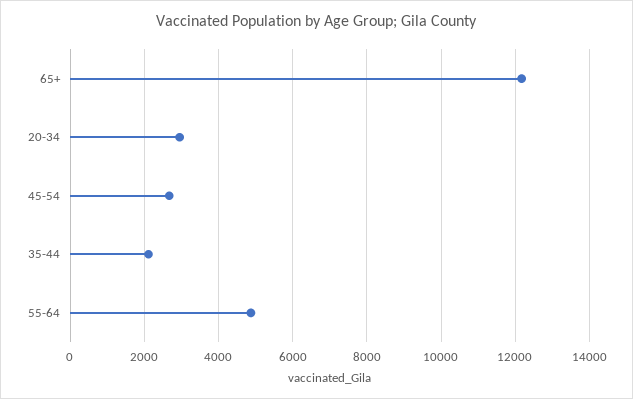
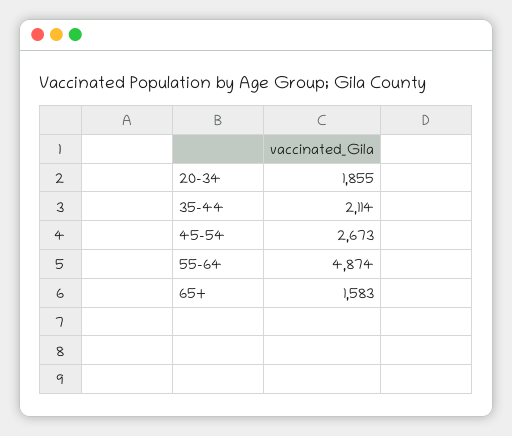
65+: 12200 -> 1583
20-34: 3000 -> 1855

